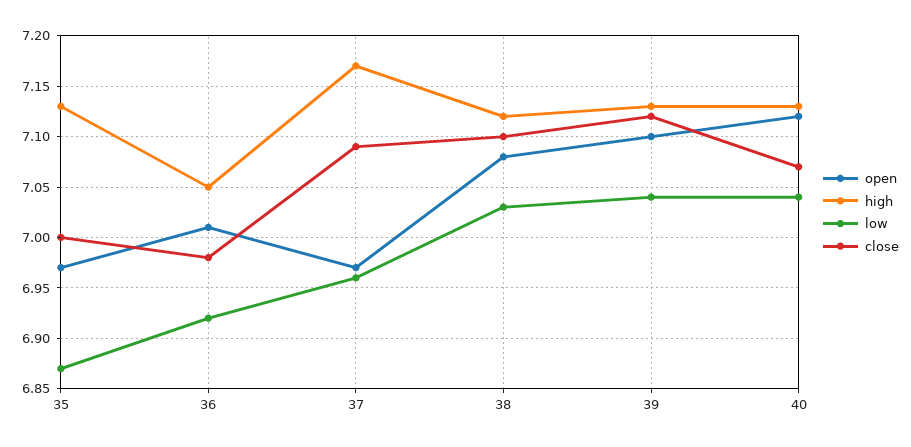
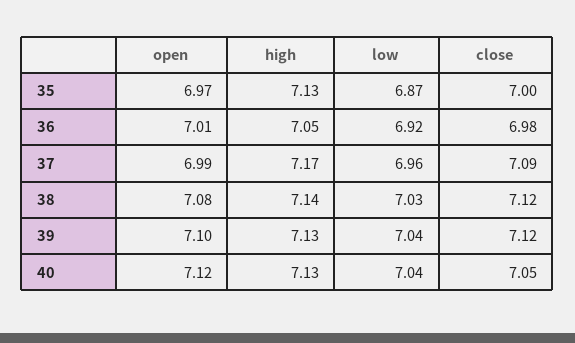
open, 37: 6.97 -> 6.99
high, 38: 7.12 -> 7.14
close, 38: 7.1 -> 7.12
close, 40: 7.07 -> 7.05

